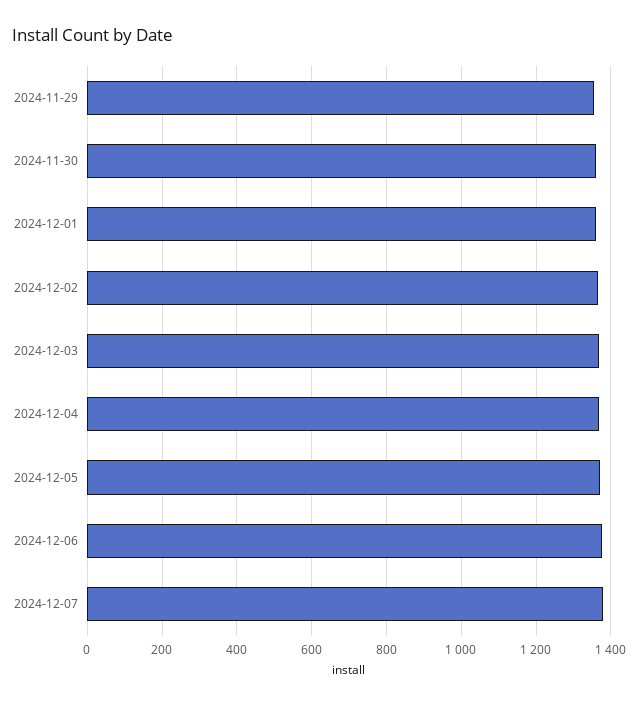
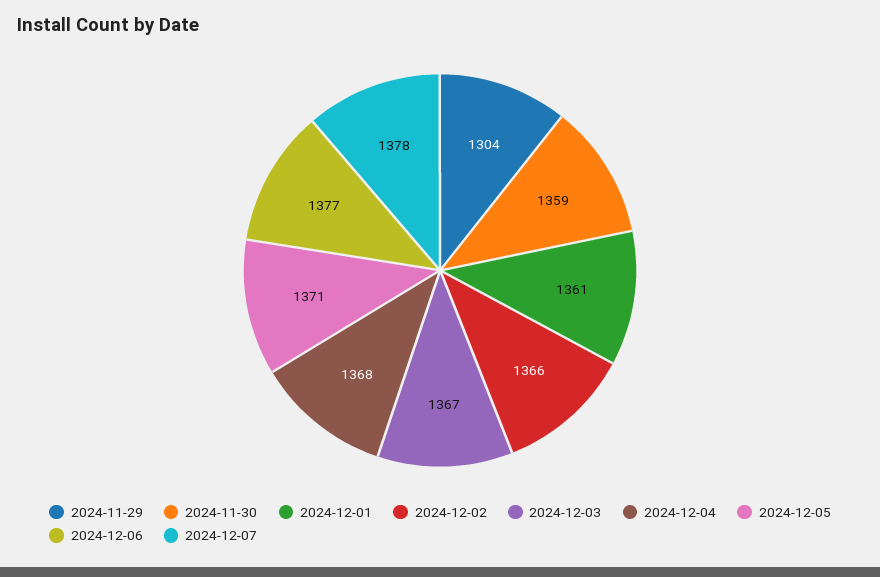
2024-11-29: 1360 -> 1304

